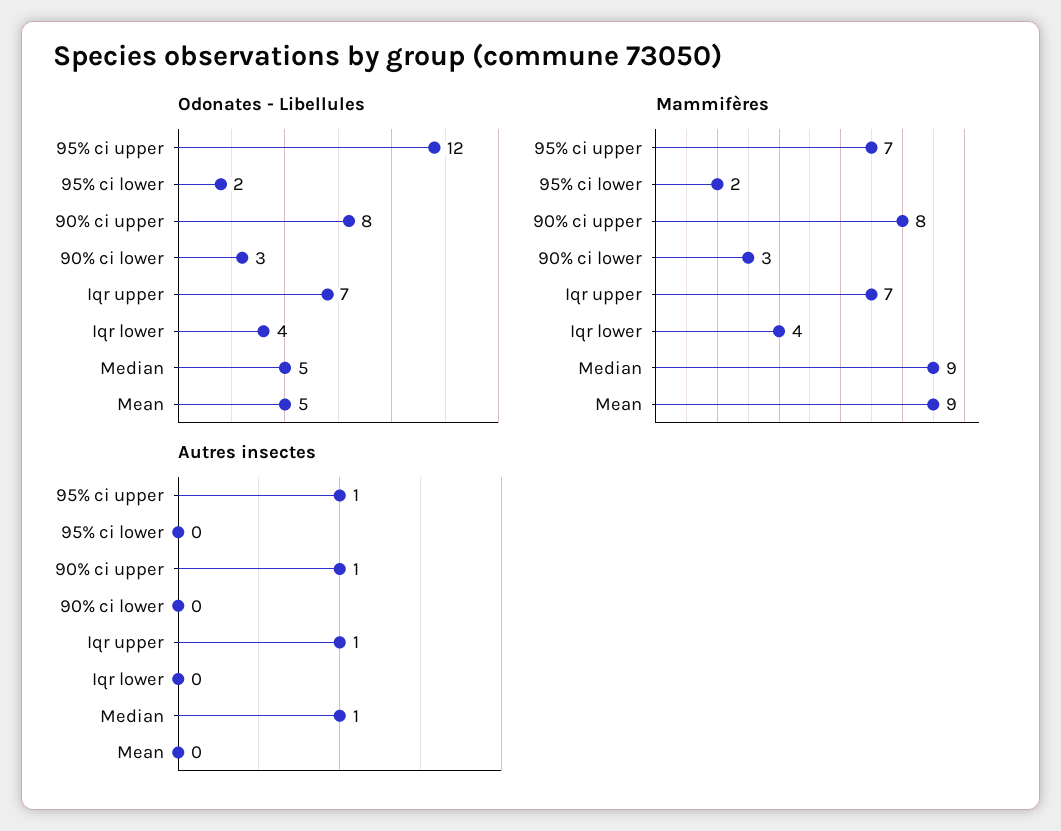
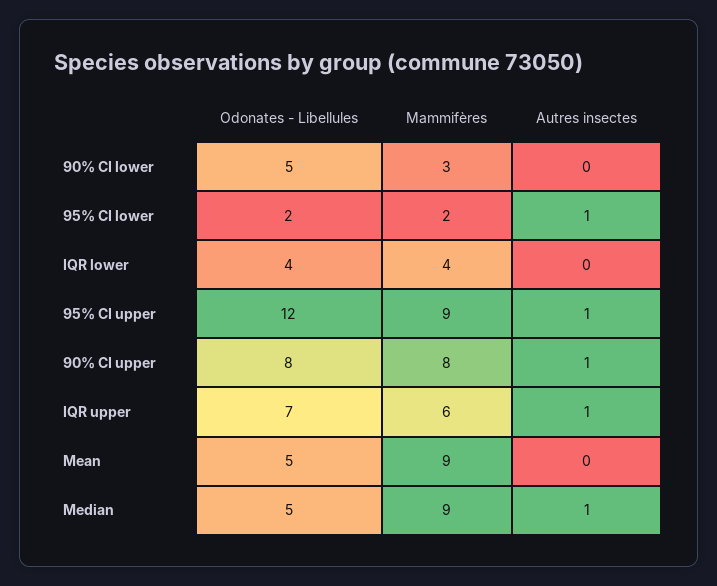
Odonates - Libellules, 90% ci lower: 3 -> 5
Mammifères, 95% ci upper: 7 -> 9
Mammifères, Iqr upper: 7 -> 6
Autres insectes, 95% ci lower: 0 -> 1

